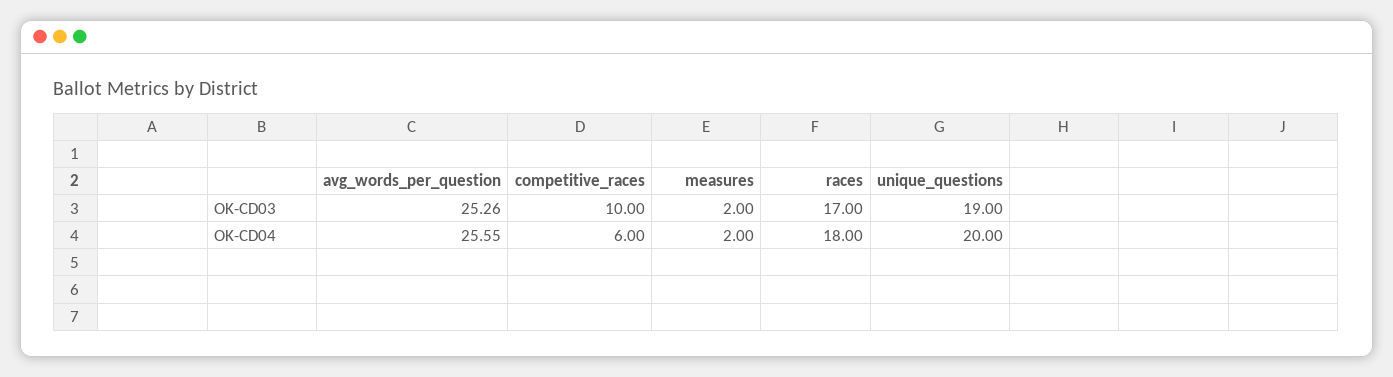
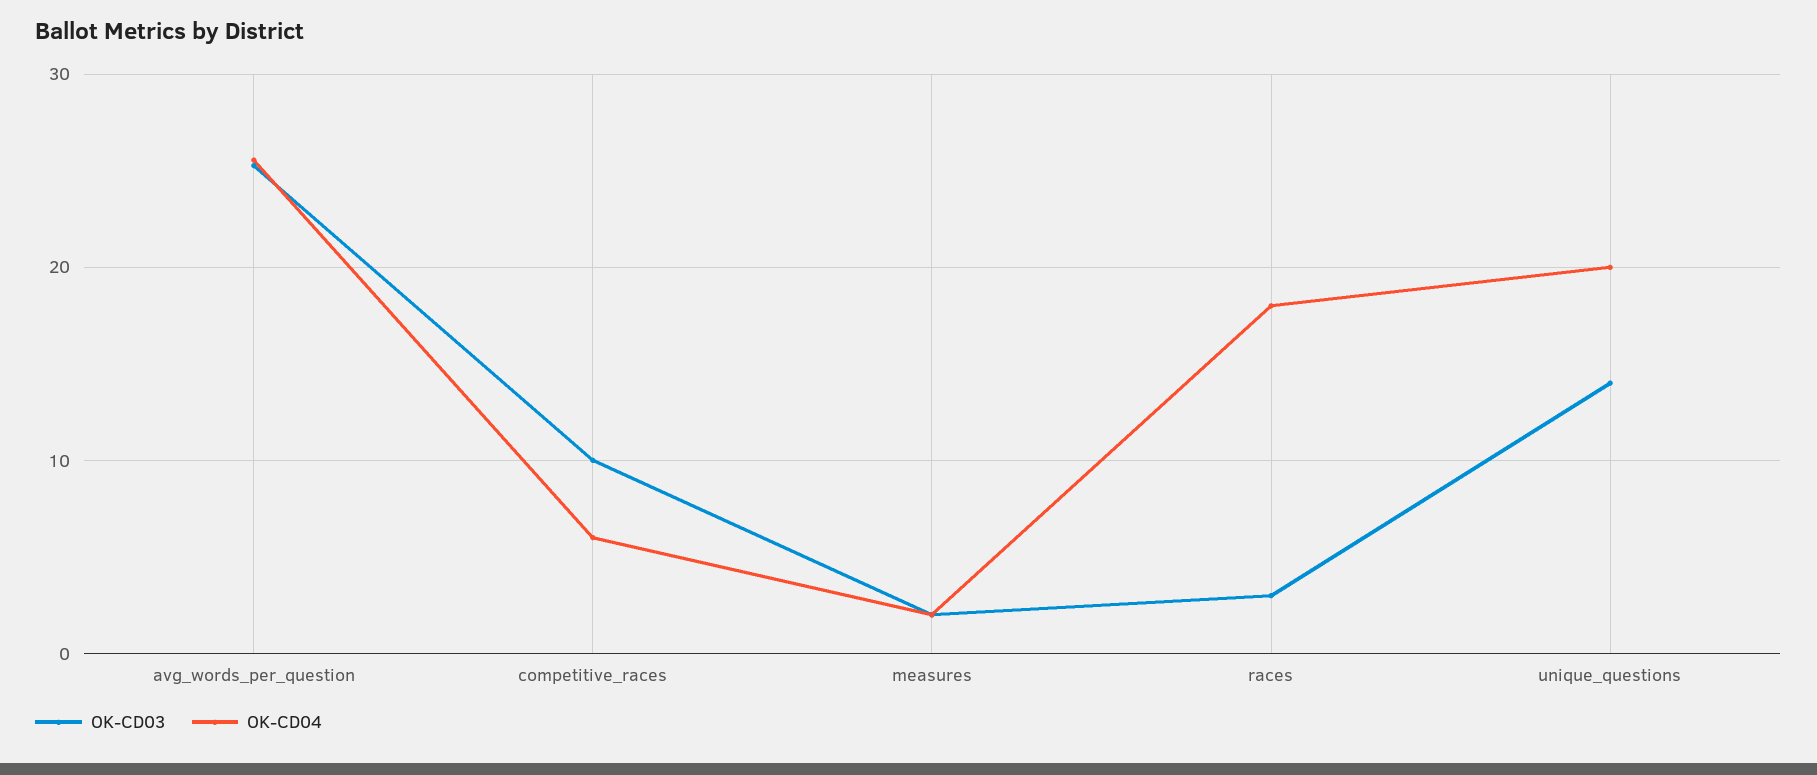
OK-CD03, races: 17 -> 3
OK-CD03, unique_questions: 19 -> 14

